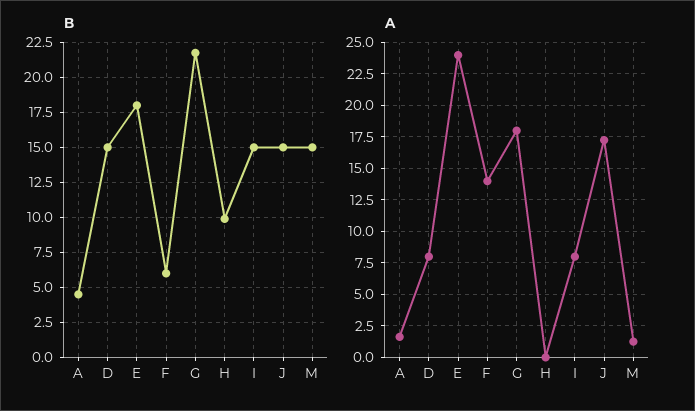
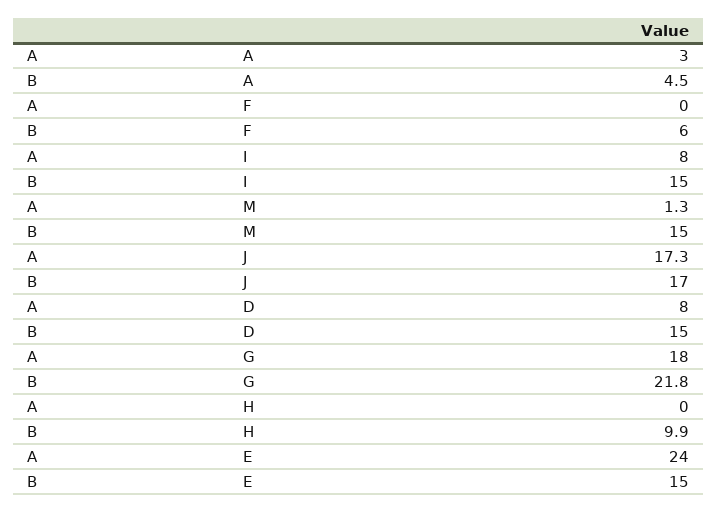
B, E: 18 -> 15
B, J: 15 -> 17
A, A: 1.5 -> 3
A, F: 14 -> 0

